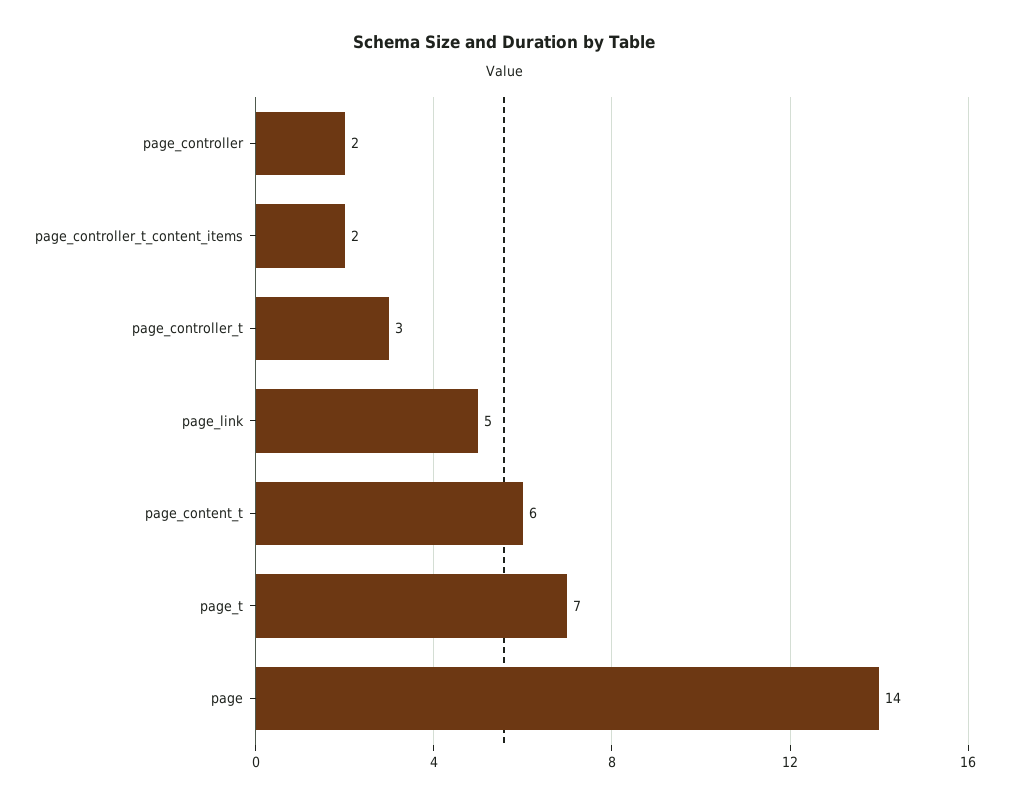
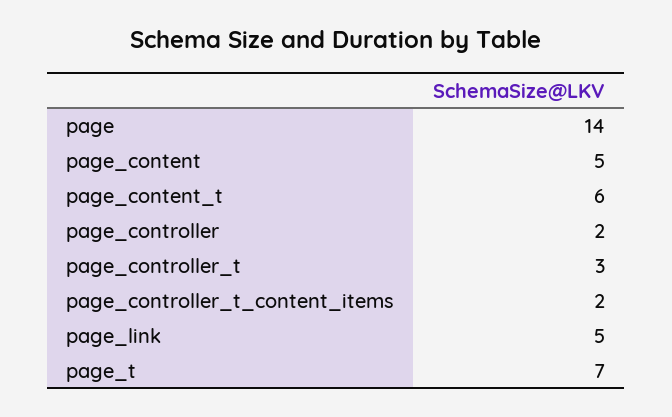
page_content: none -> 5

